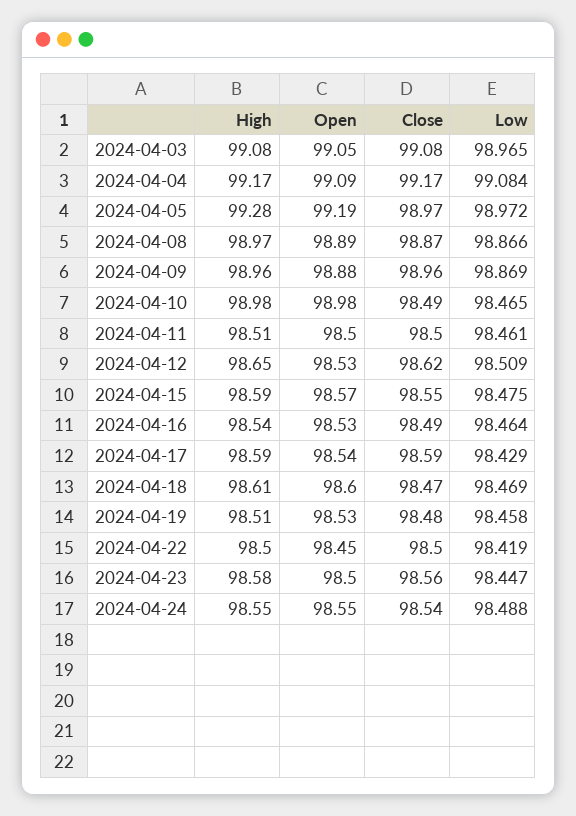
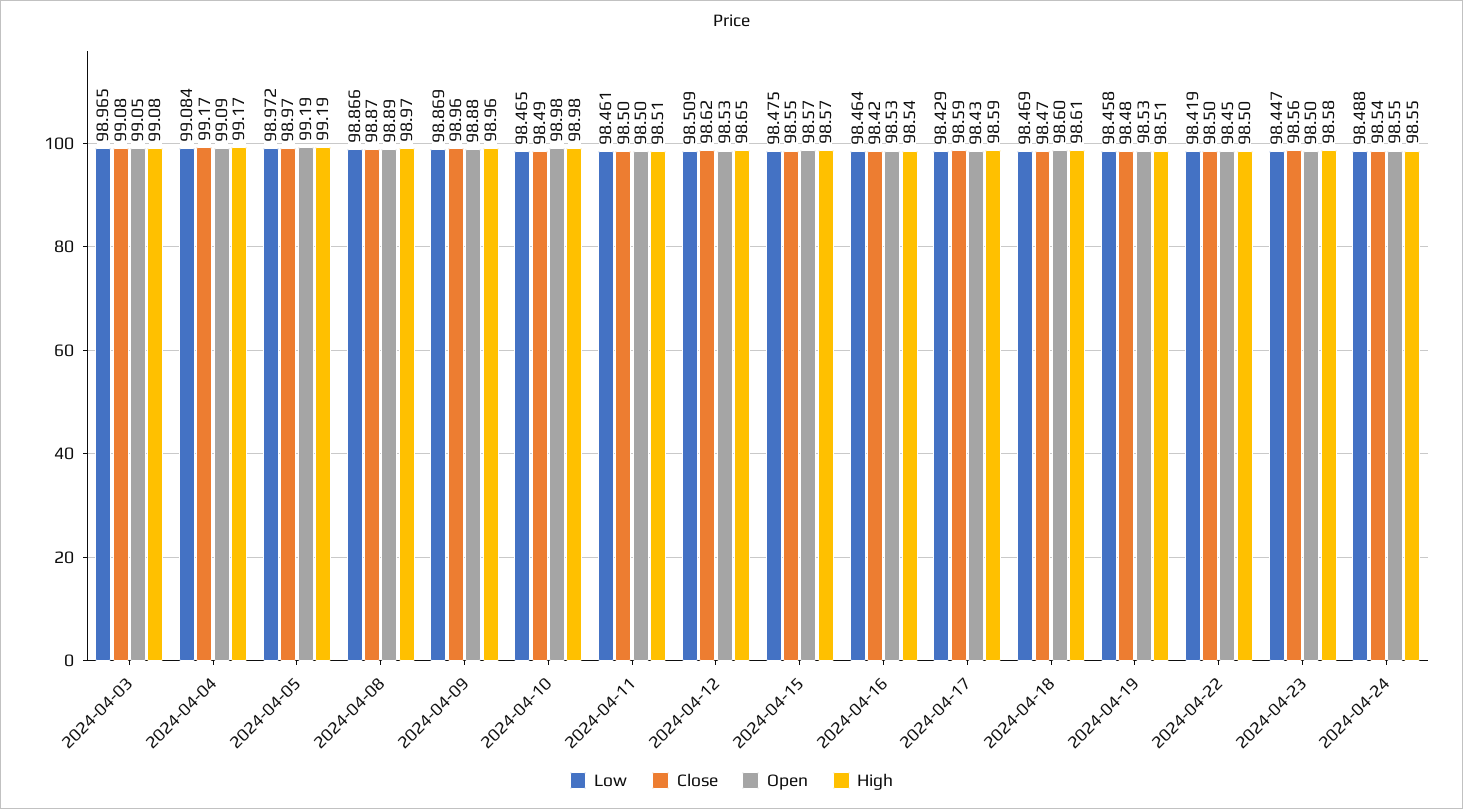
High, 2024-04-05: 99.28 -> 99.19
High, 2024-04-15: 98.59 -> 98.57
Close, 2024-04-16: 98.49 -> 98.42
Open, 2024-04-17: 98.54 -> 98.43

